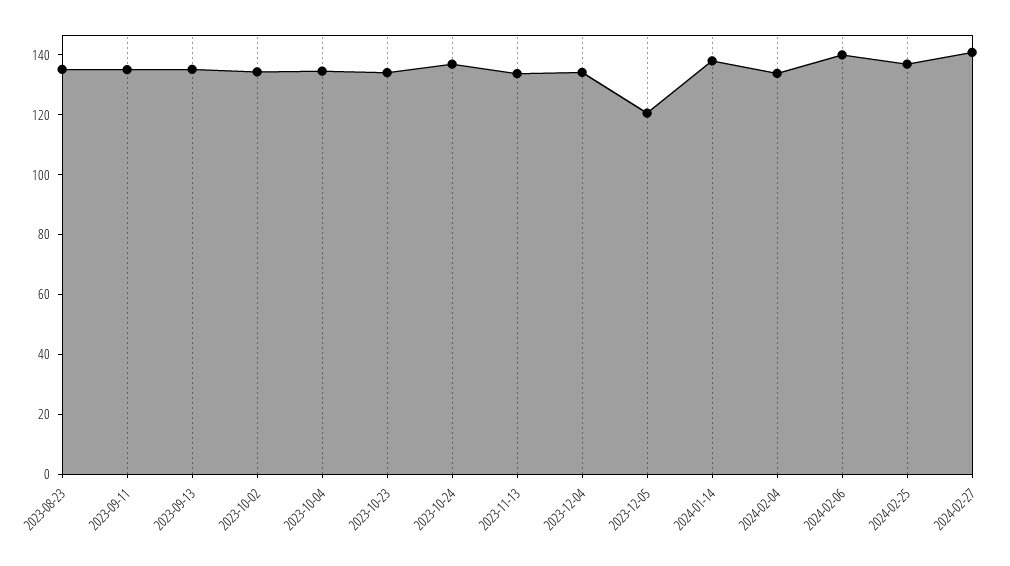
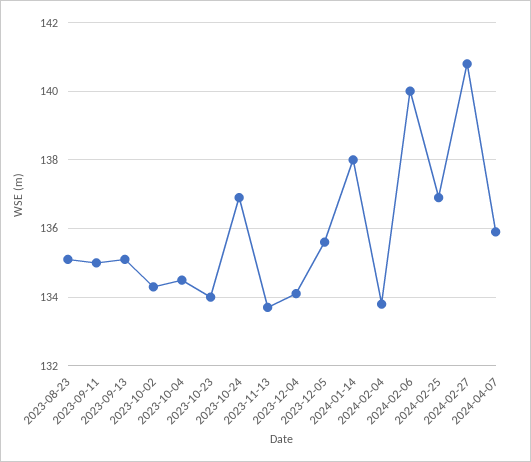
2023-12-05: 120 -> 135.5
2024-04-07: none -> 136

